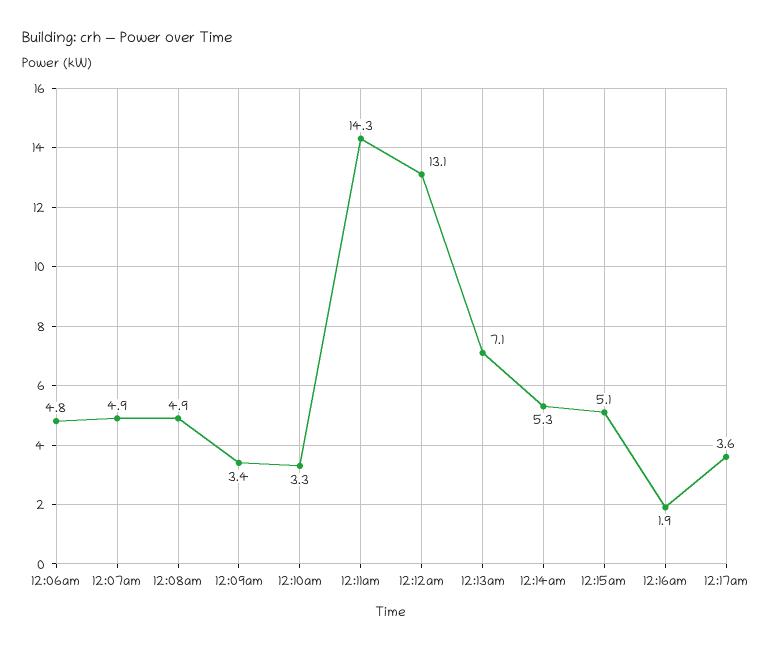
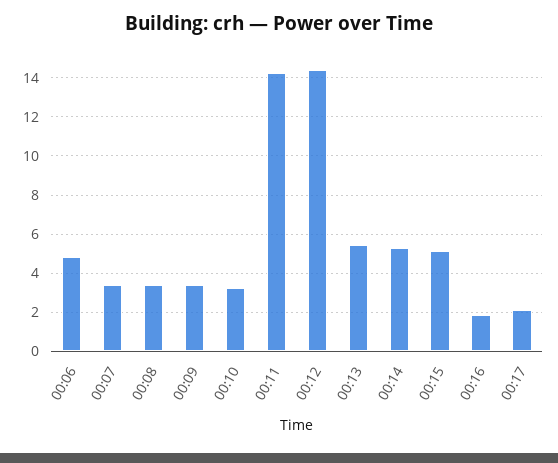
12:07am: 4.9 -> 3.5
12:08am: 4.9 -> 3.5
12:12am: 13.1 -> 14.5
12:13am: 7.1 -> 5.5
12:17am: 3.6 -> 2

